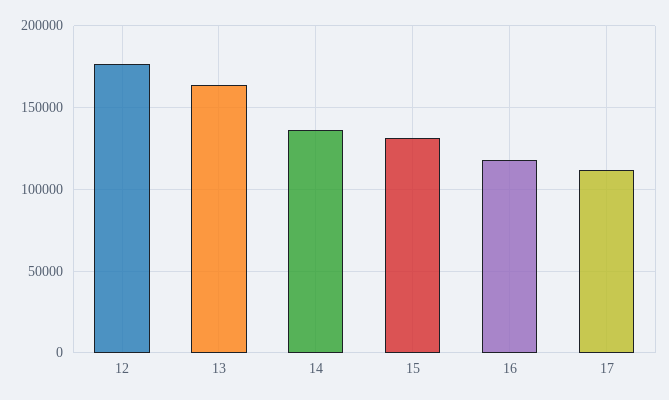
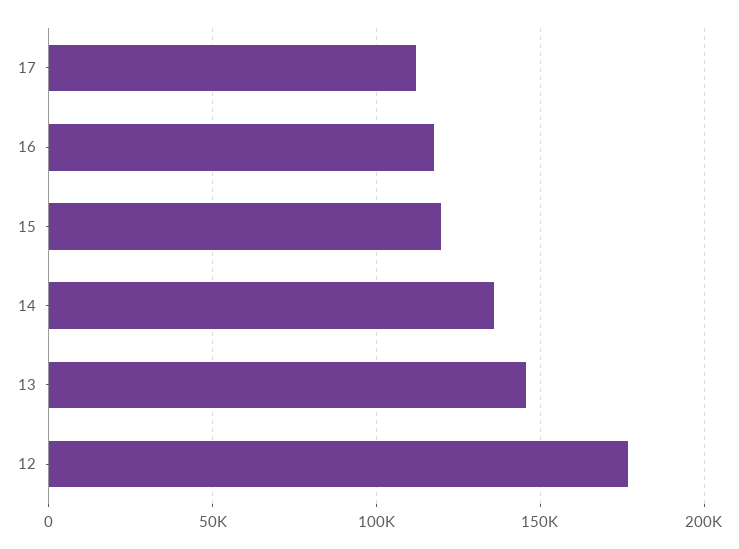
13: 165000 -> 145000
15: 130000 -> 120000

